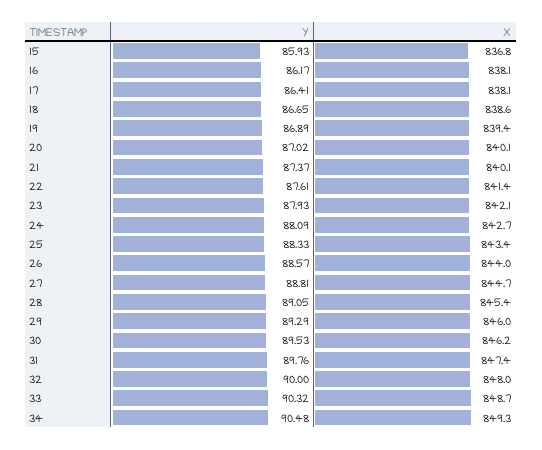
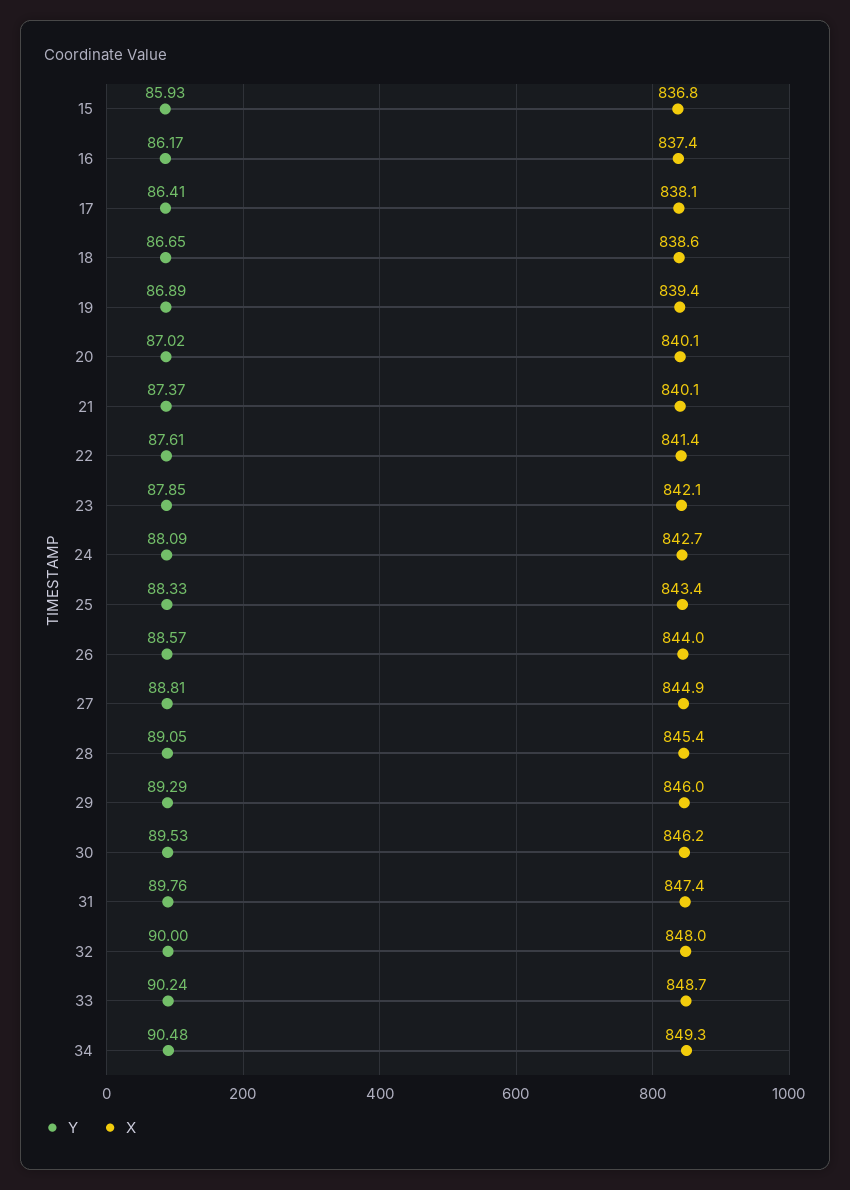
X, 16: 838.1 -> 837.4
Y, 23: 87.93 -> 87.85
X, 27: 844.7 -> 844.9
Y, 33: 90.32 -> 90.24

